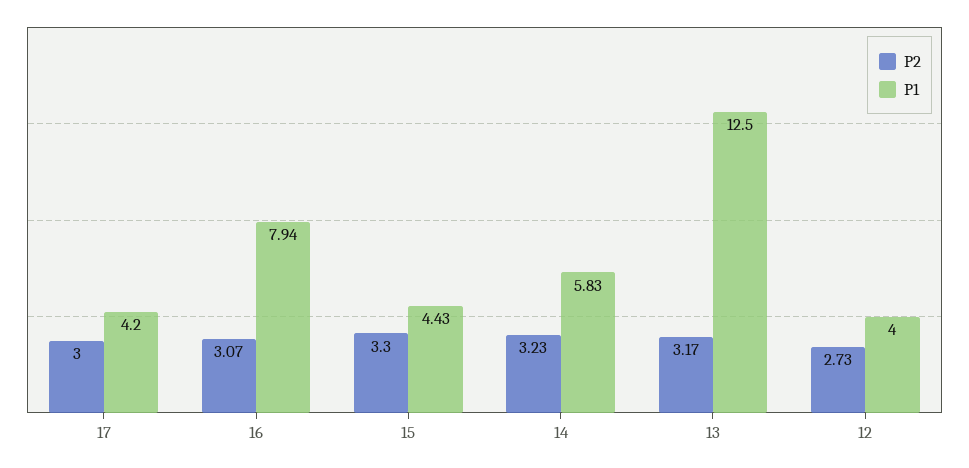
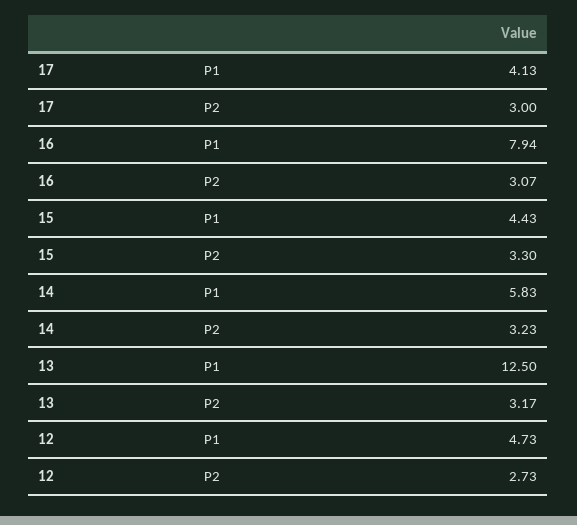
P1, 17: 4.2 -> 4.13
P1, 12: 4 -> 4.73

